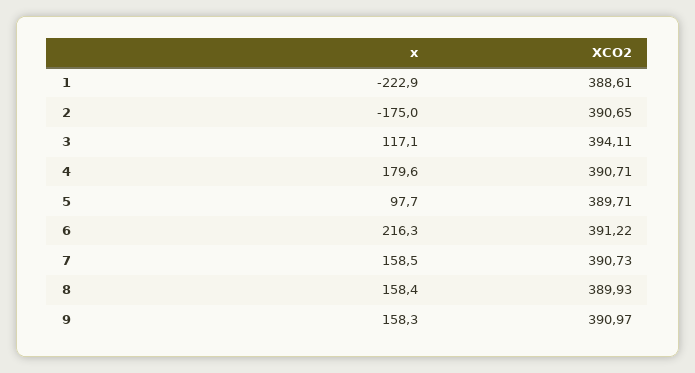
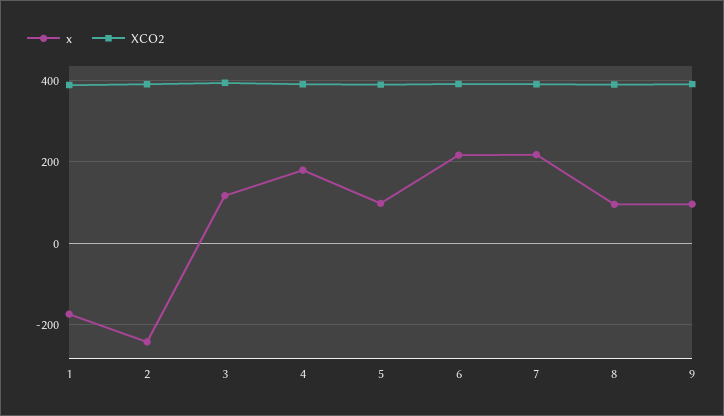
x, 1: -222.9 -> -180
x, 2: -175 -> -240
x, 7: 158.5 -> 220
x, 8: 158.4 -> 100
x, 9: 158.3 -> 100

